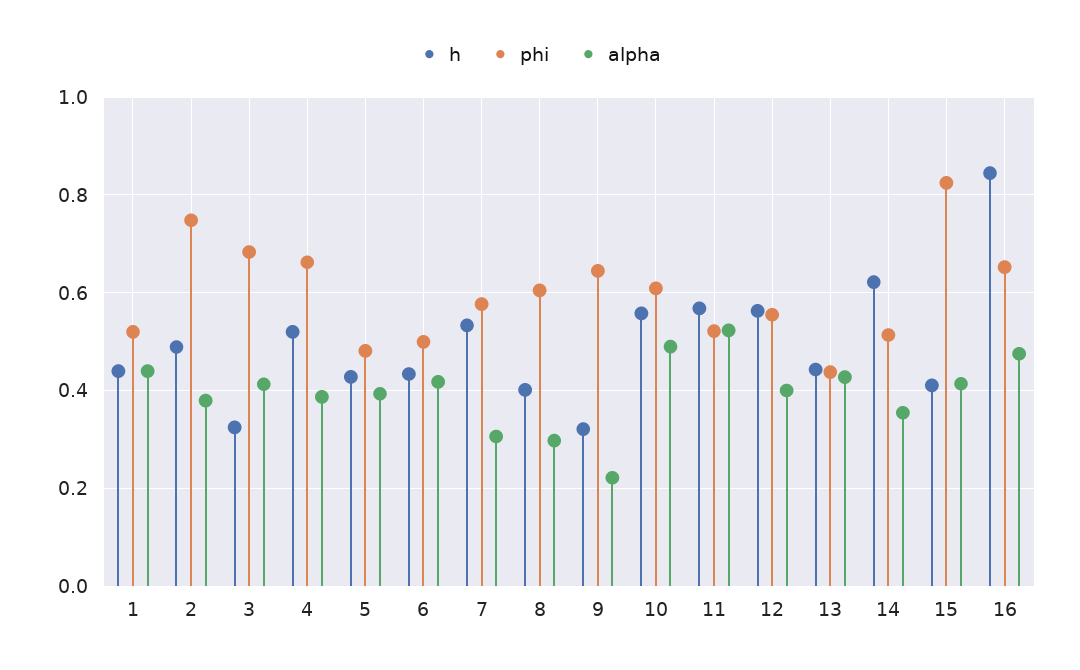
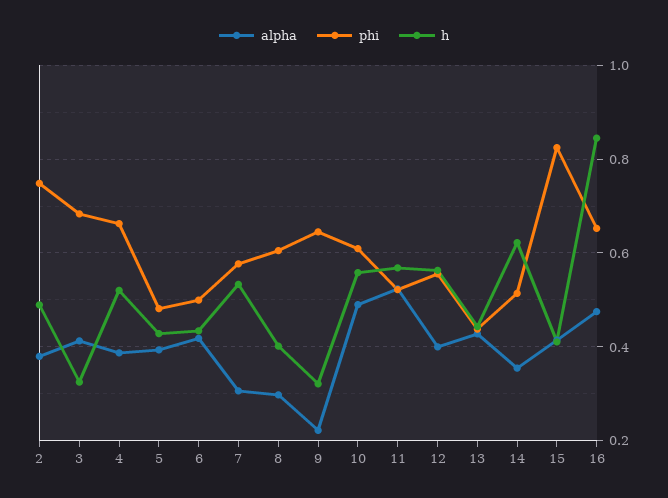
h, 1: 0.44 -> none
phi, 1: 0.52 -> none
alpha, 1: 0.44 -> none

